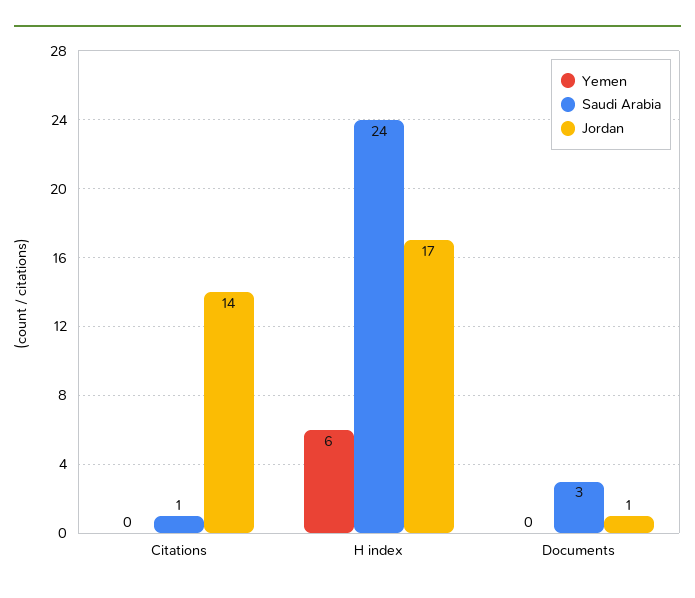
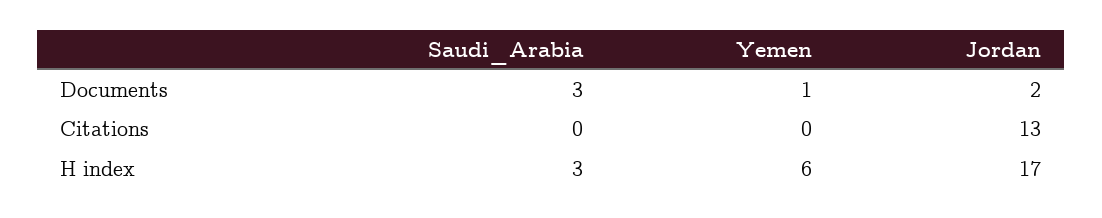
Saudi Arabia, Citations: 1 -> 0
Jordan, Citations: 14 -> 13
Saudi Arabia, H index: 24 -> 3
Yemen, Documents: 0 -> 1
Jordan, Documents: 1 -> 2

